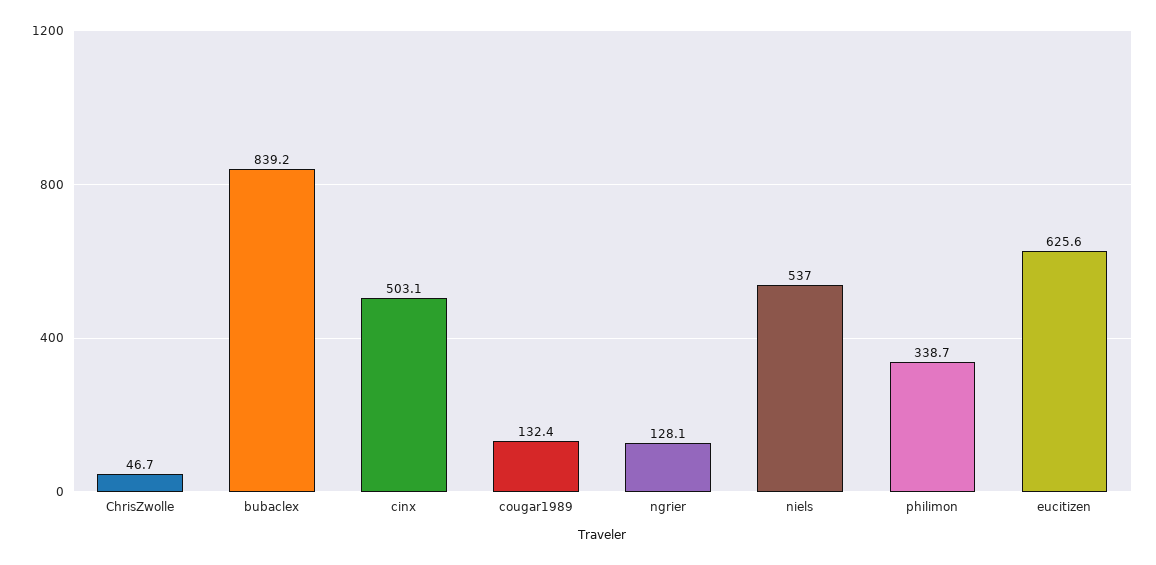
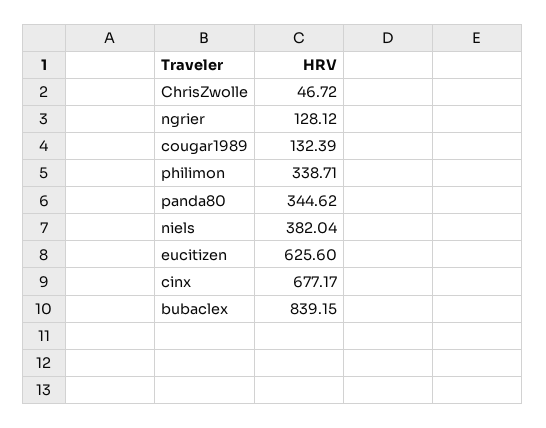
cinx: 503.1 -> 677.17
niels: 537 -> 382.04
panda80: none -> 344.62

